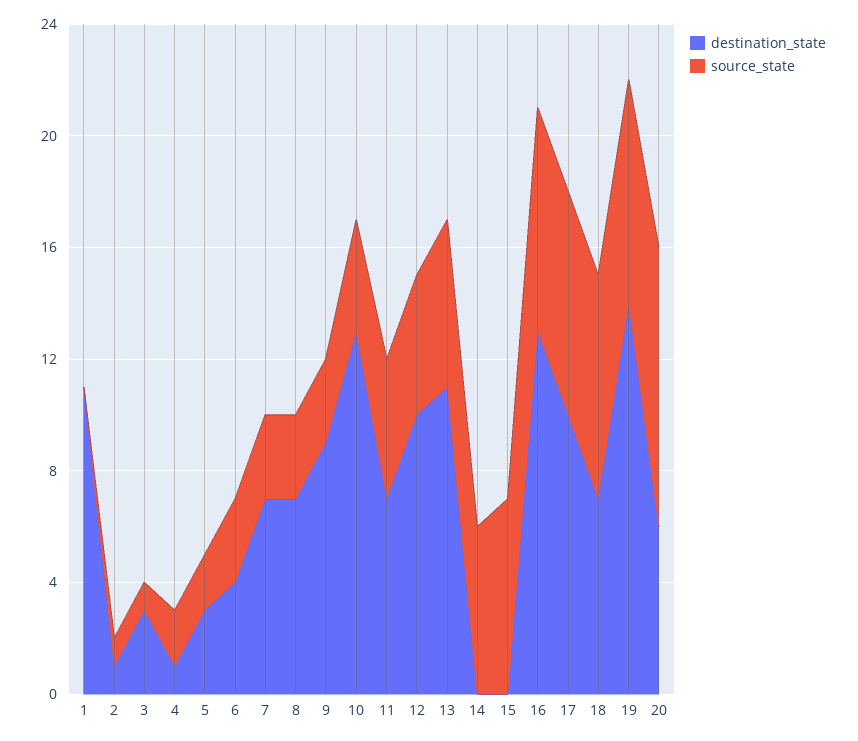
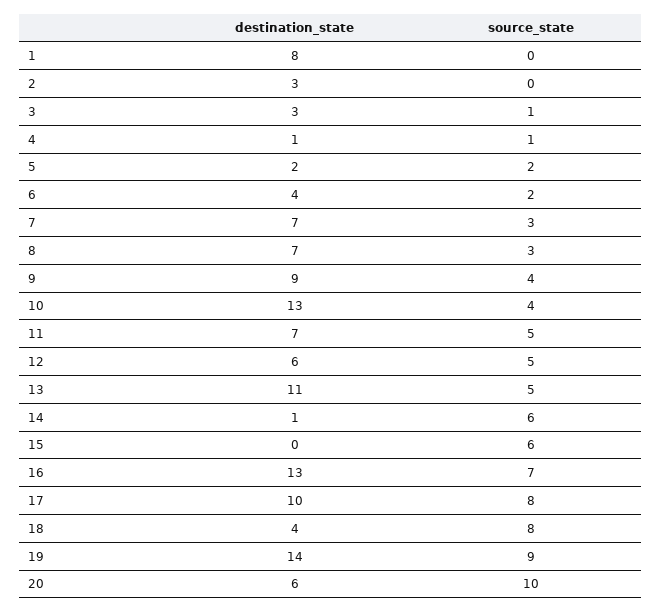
destination_state, 1: 11 -> 8
destination_state, 2: 1 -> 3
source_state, 2: 1 -> 0
source_state, 4: 2 -> 1
destination_state, 5: 3 -> 2
source_state, 6: 3 -> 2
source_state, 9: 3 -> 4
destination_state, 12: 10 -> 6
source_state, 13: 6 -> 5
destination_state, 14: 0 -> 1
source_state, 15: 7 -> 6
source_state, 16: 8 -> 7
destination_state, 18: 7 -> 4
source_state, 19: 8 -> 9

